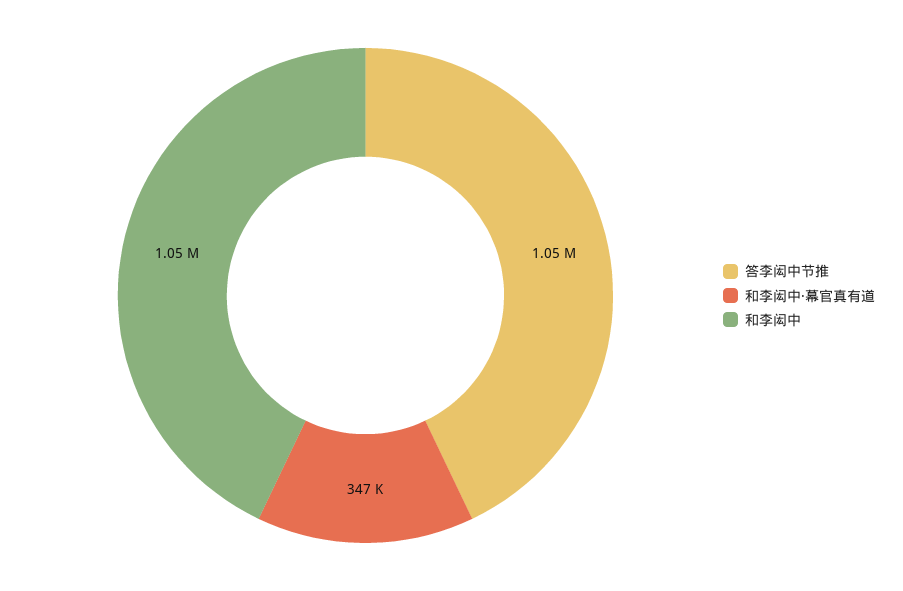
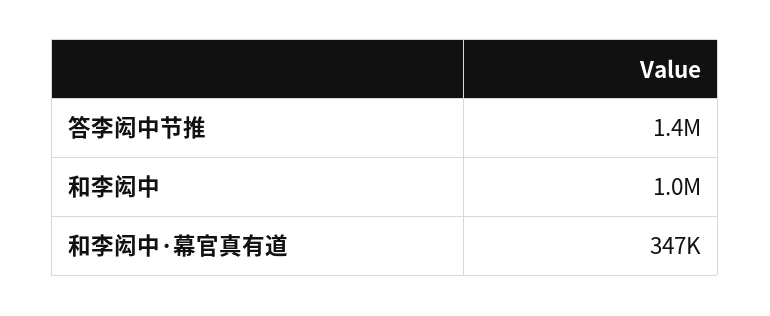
答李闳中节推: 1050000 -> 1400000

